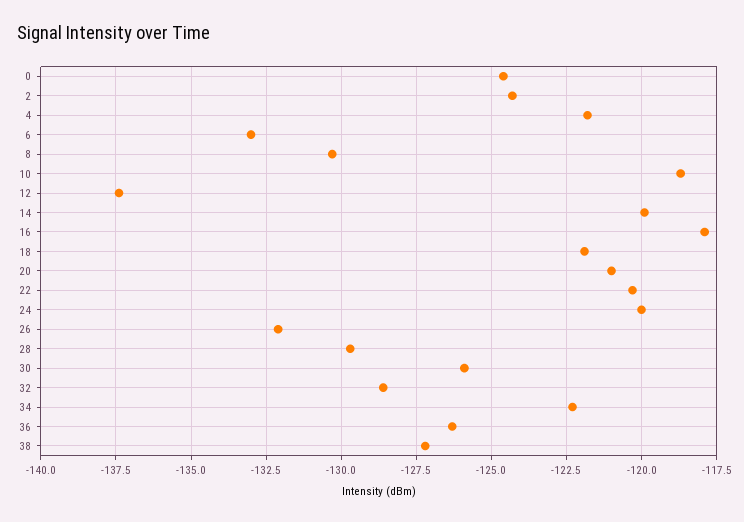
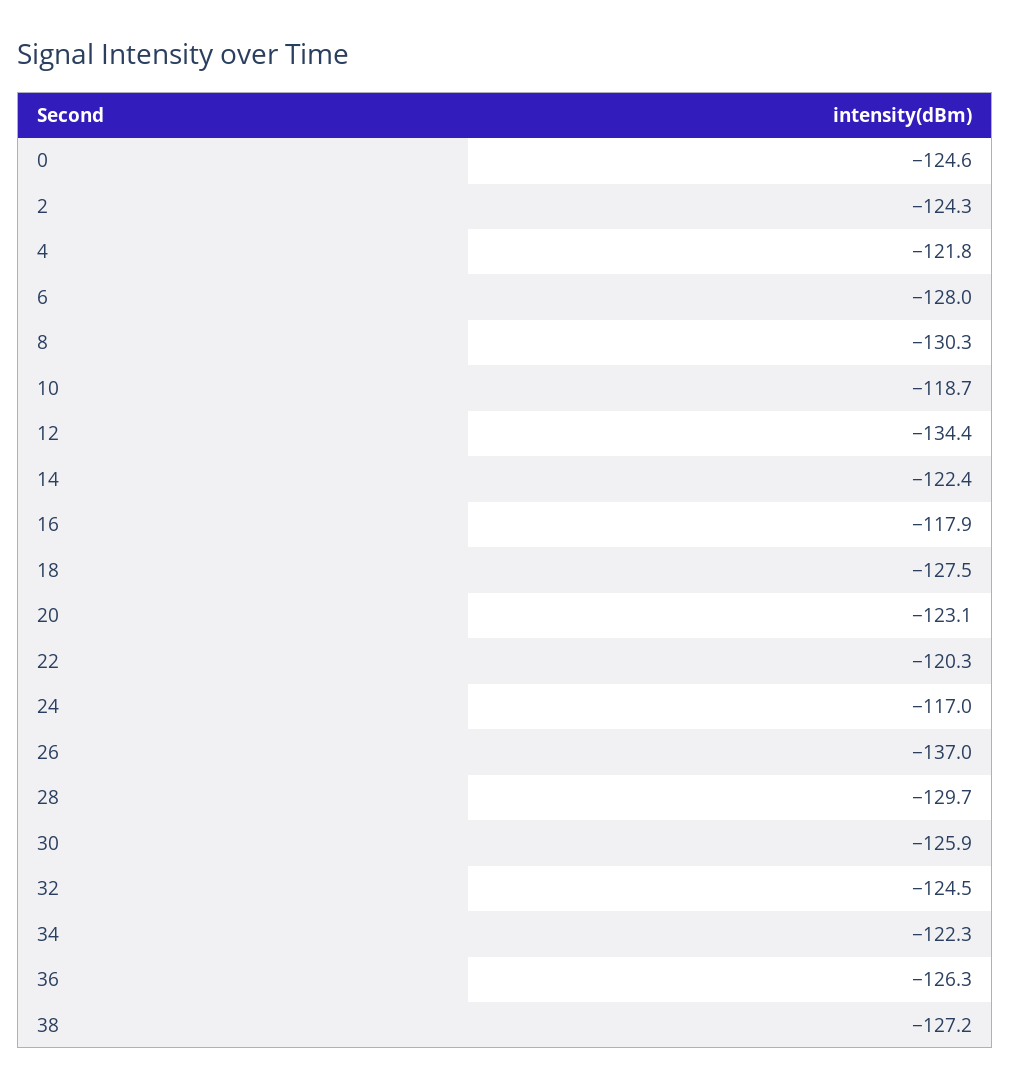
6: -133 -> -128
12: -137.5 -> -134.4
14: -120 -> -122.4
18: -122 -> -127.5
20: -121 -> -123.1
24: -120 -> -117
26: -132 -> -137
32: -128.5 -> -124.5

